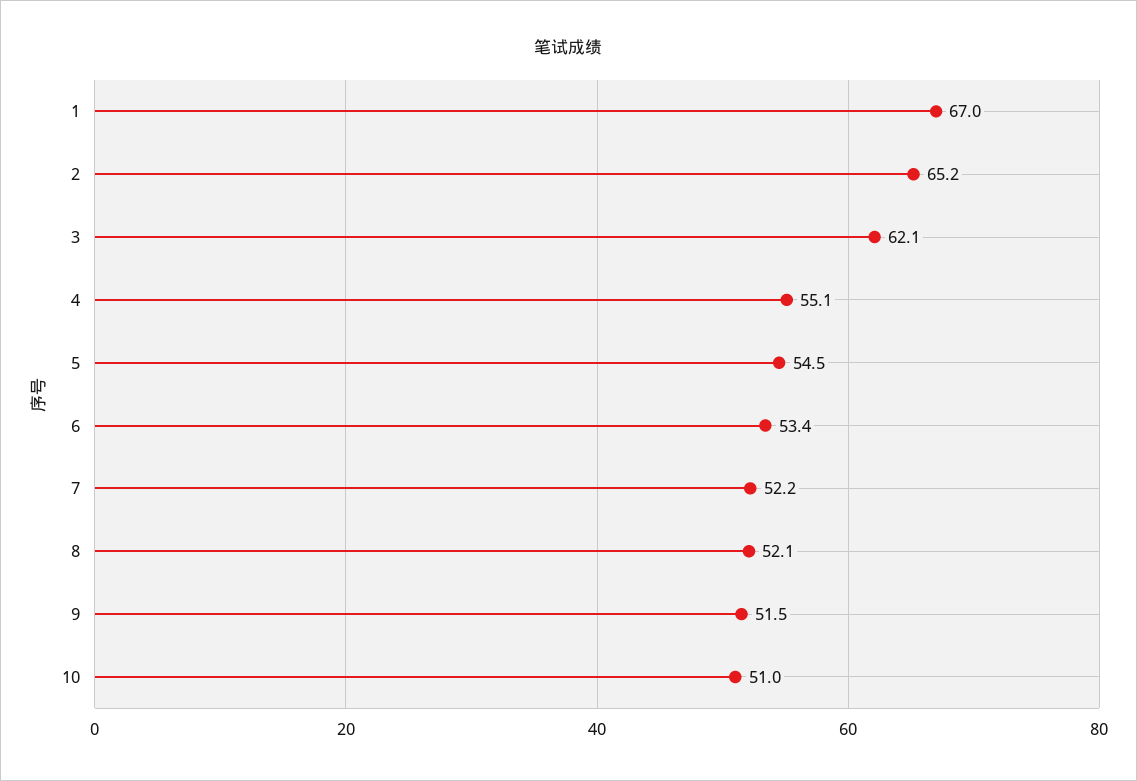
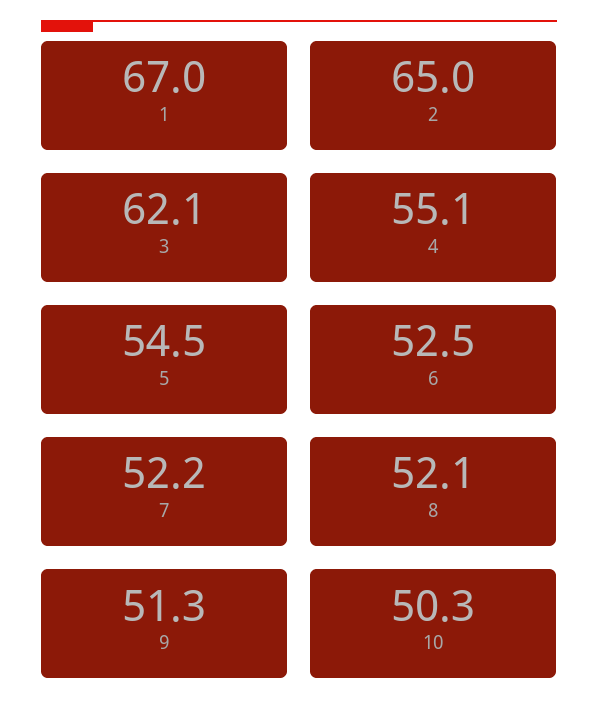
2: 65.2 -> 65
6: 53.4 -> 52.5
9: 51.5 -> 51.3
10: 51 -> 50.3

